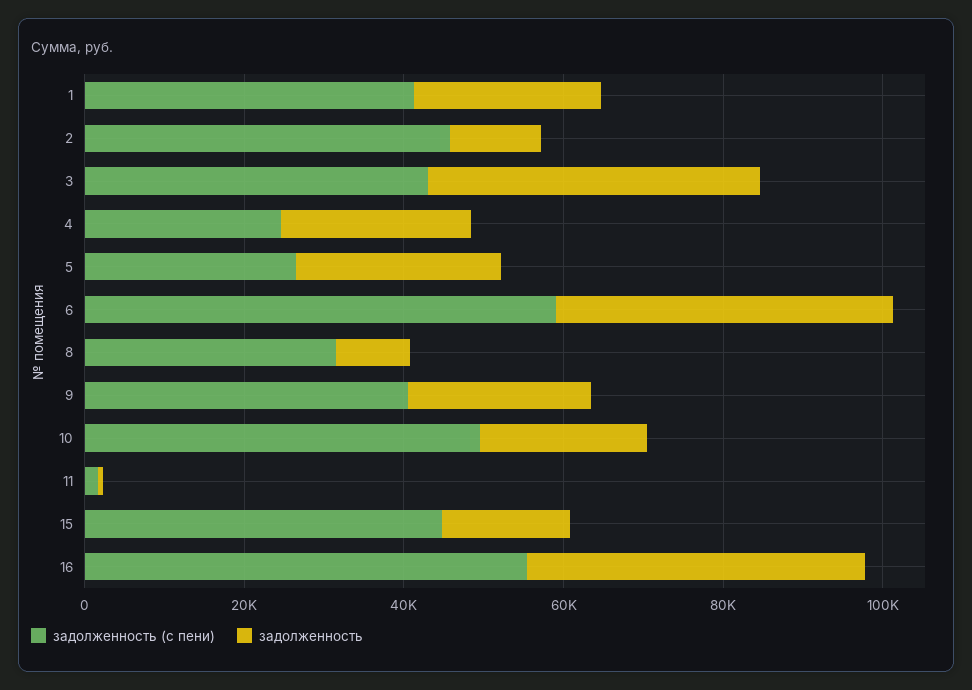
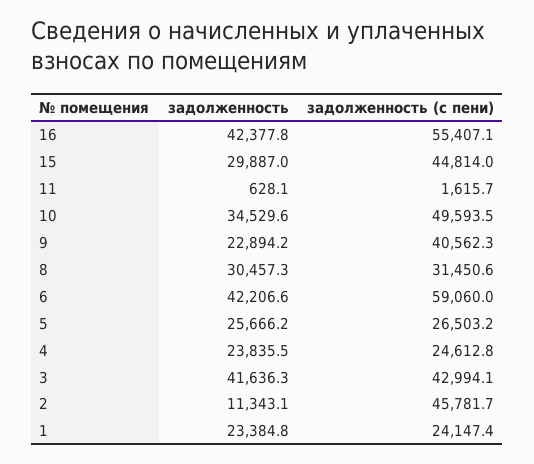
задолженность (с пени), 1: 40000 -> 24147.4
задолженность, 8: 10000 -> 30457.3
задолженность, 10: 20000 -> 34529.6
задолженность, 15: 15000 -> 29887

